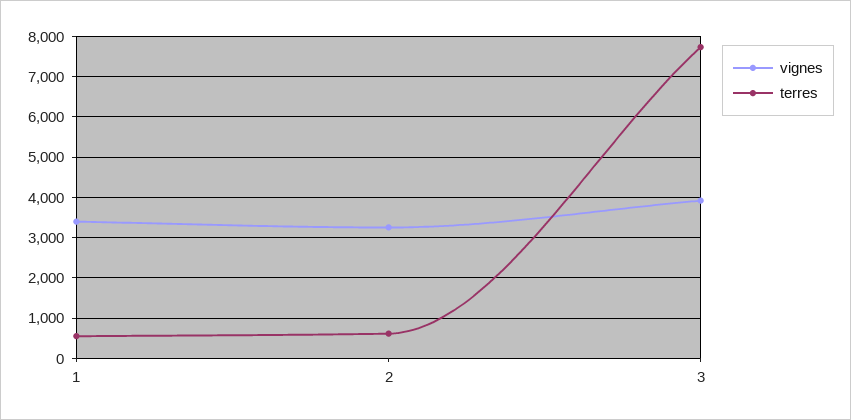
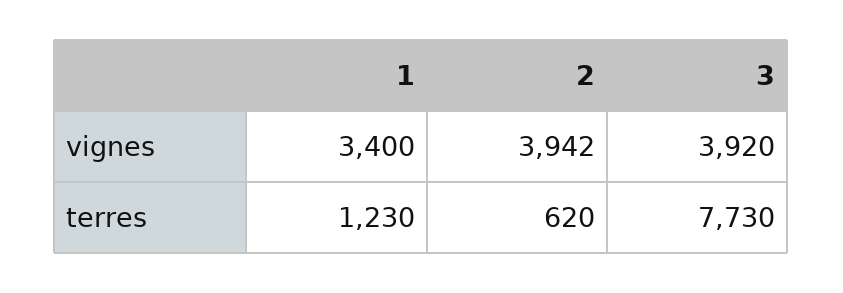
terres, 1: 600 -> 1230
vignes, 2: 3200 -> 3942

